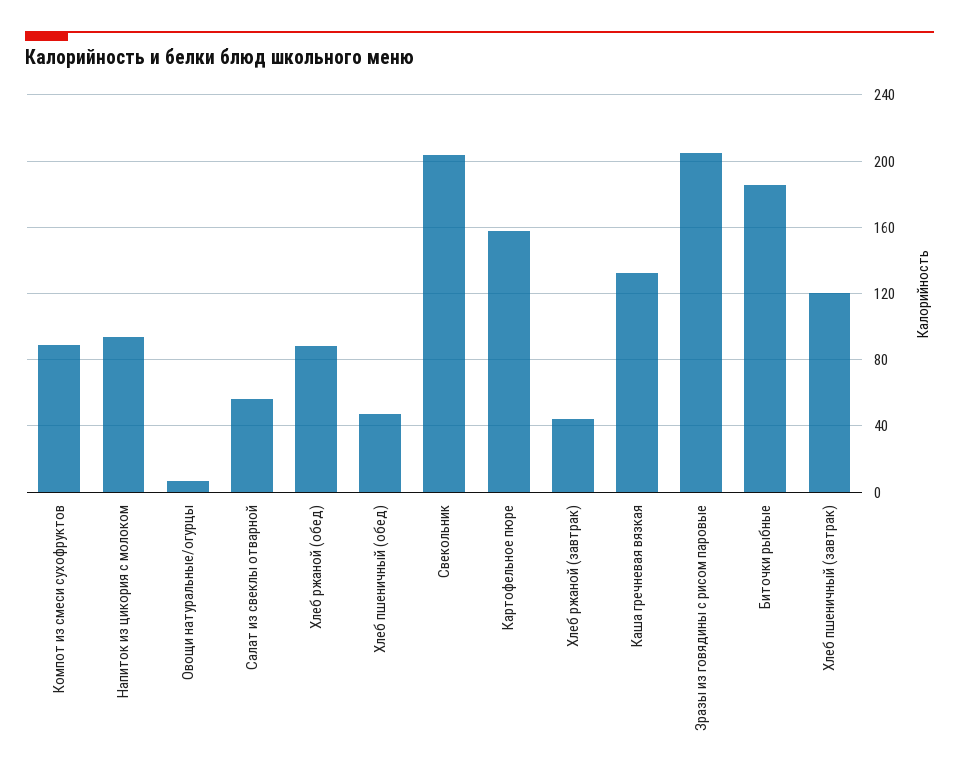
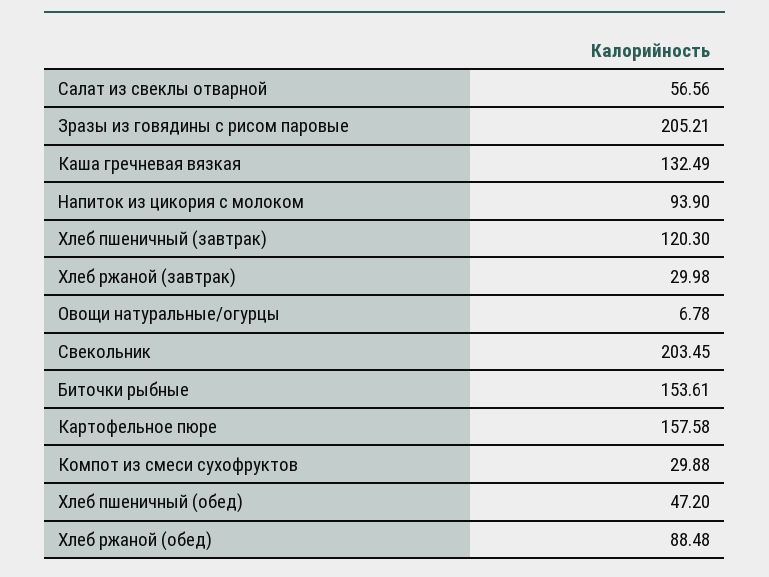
Компот из смеси сухофруктов: 90 -> 29.88
Хлеб ржаной (завтрак): 45 -> 29.98
Биточки рыбные: 185 -> 153.61

